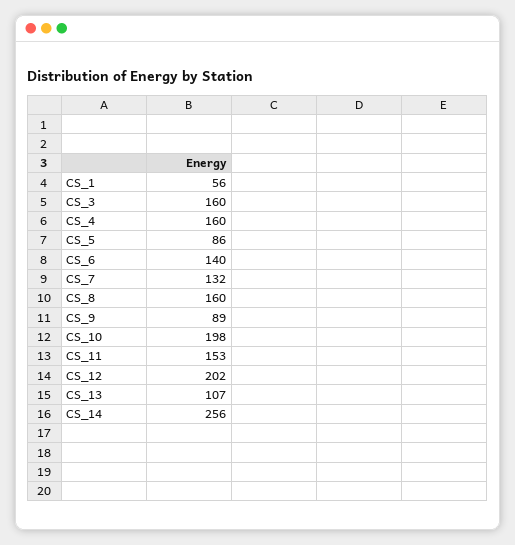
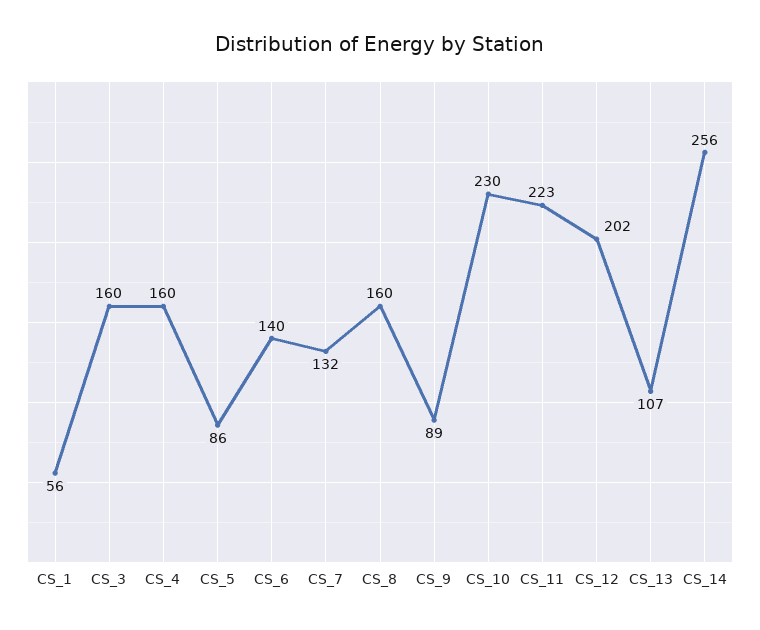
CS_10: 198 -> 230
CS_11: 153 -> 223

